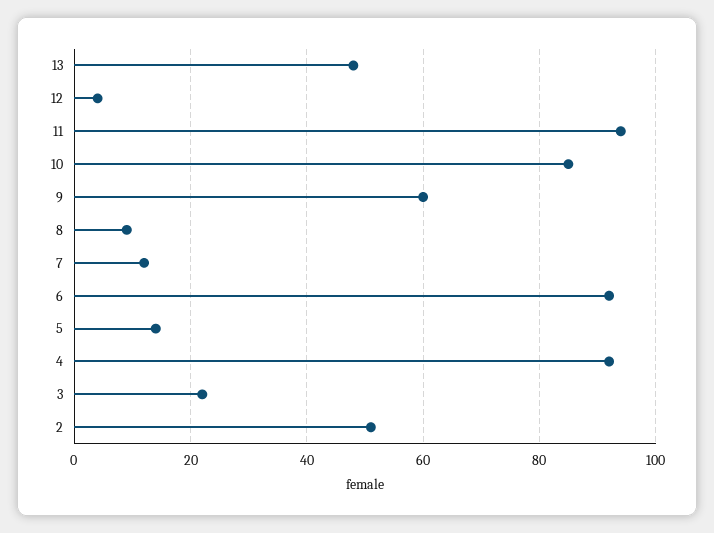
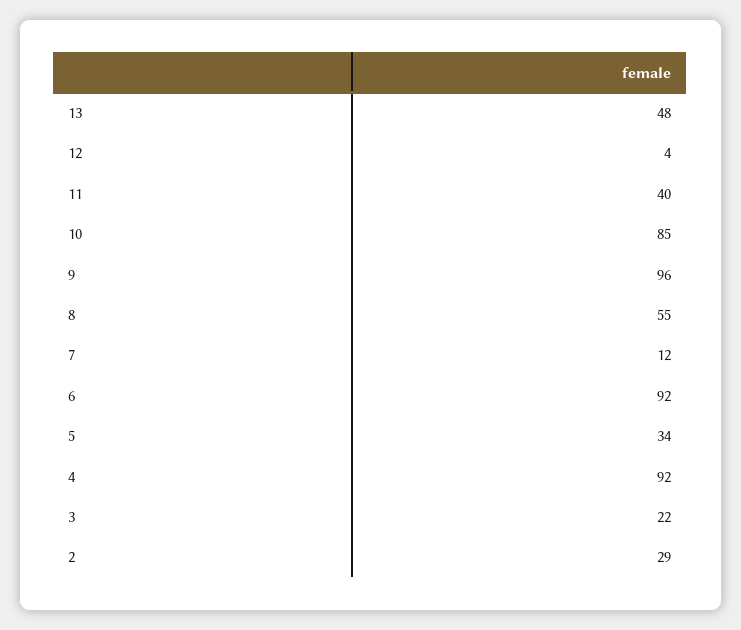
11: 95 -> 40
9: 60 -> 96
8: 10 -> 55
5: 15 -> 34
2: 50 -> 29

